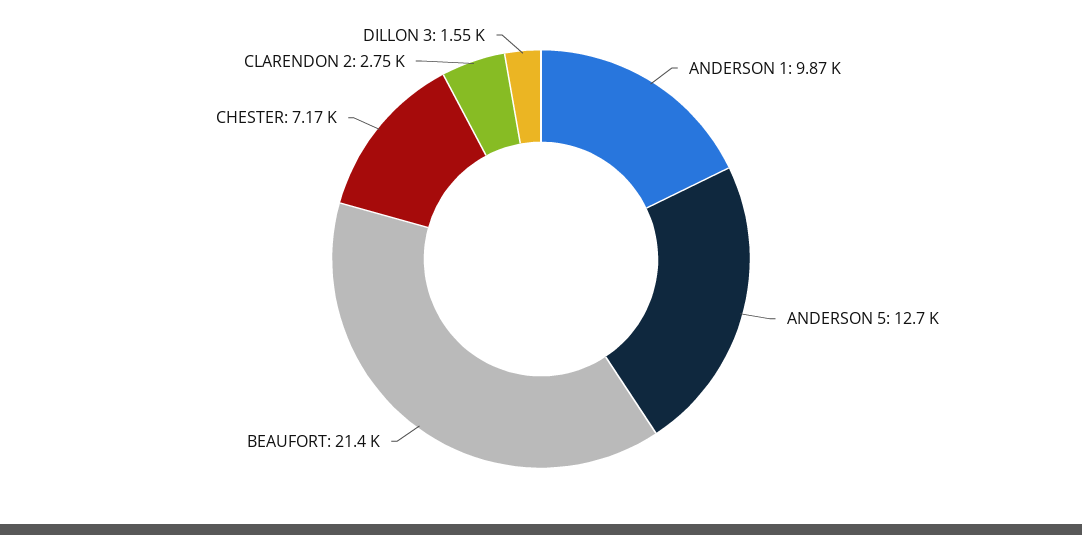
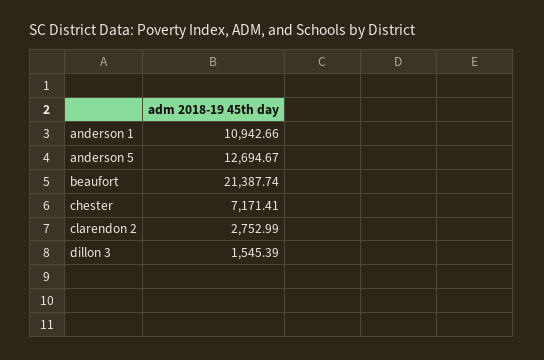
ANDERSON 1: 9870 -> 10942.66

